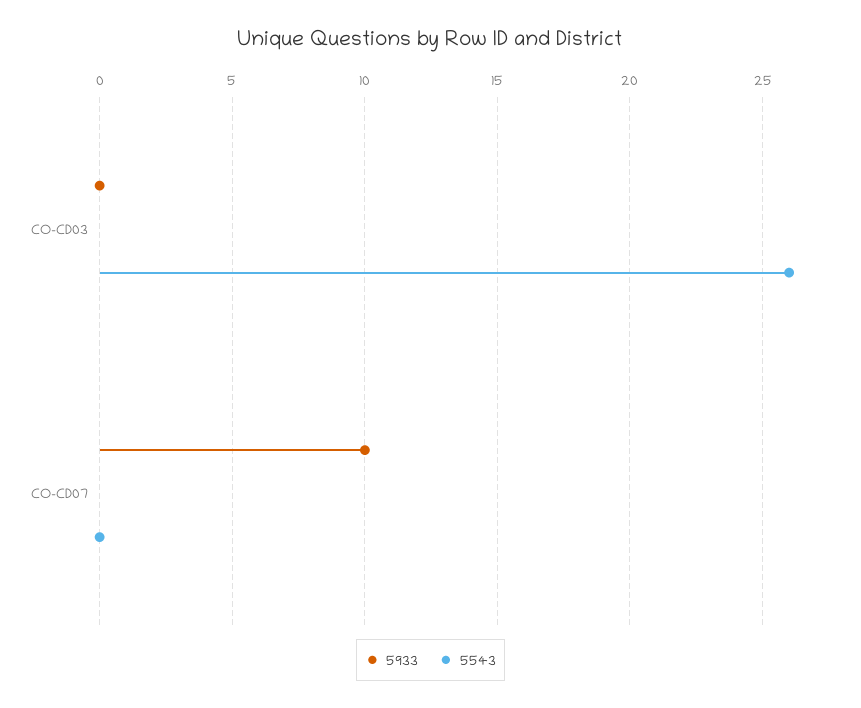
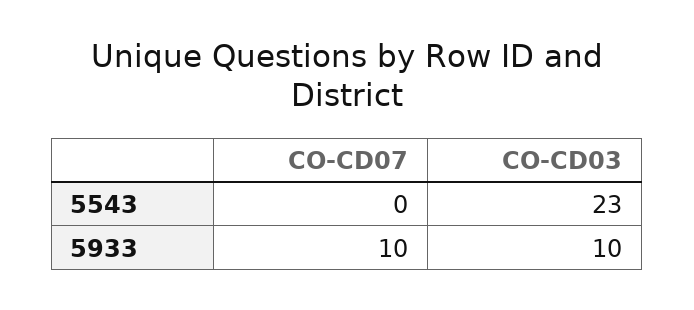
5933, CO-CD03: 0 -> 10
5543, CO-CD03: 26 -> 23

